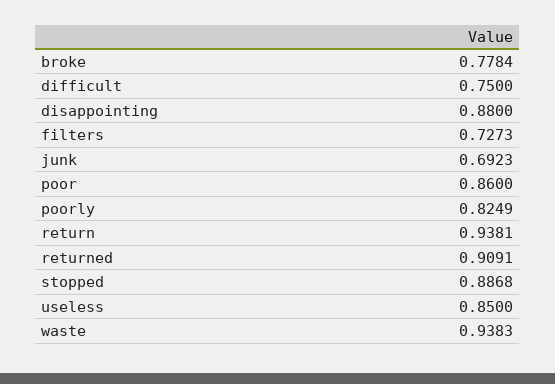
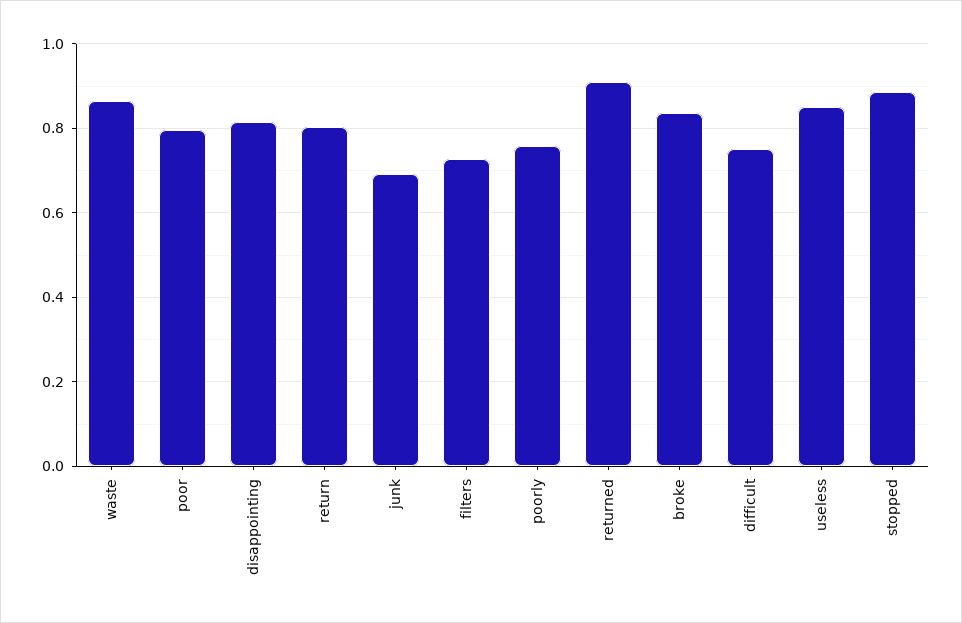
broke: 0.7784 -> 0.84
disappointing: 0.88 -> 0.82
poor: 0.86 -> 0.8
poorly: 0.8249 -> 0.76
return: 0.9381 -> 0.8
waste: 0.9383 -> 0.86

